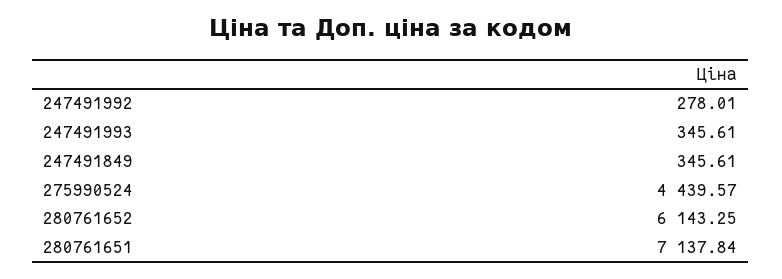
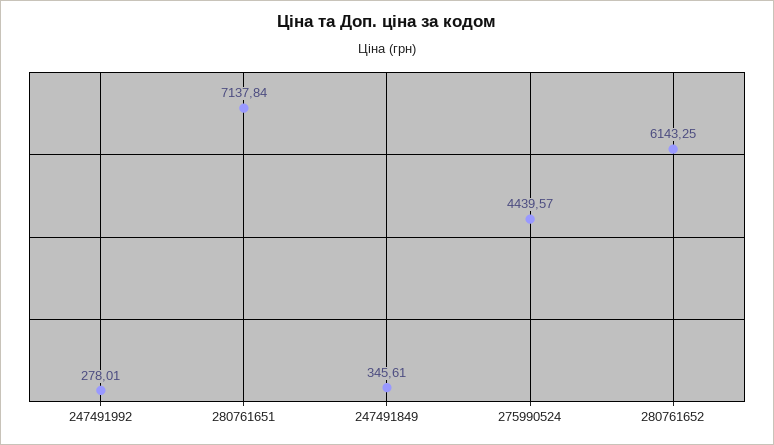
247491993: 345.61 -> none

